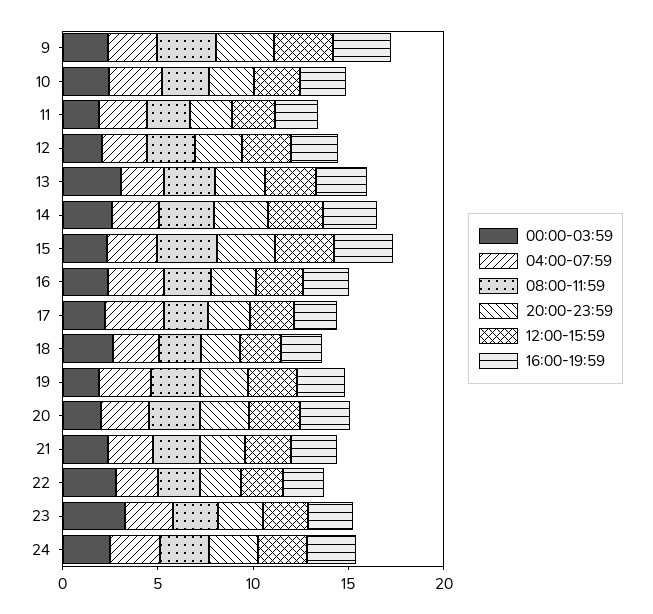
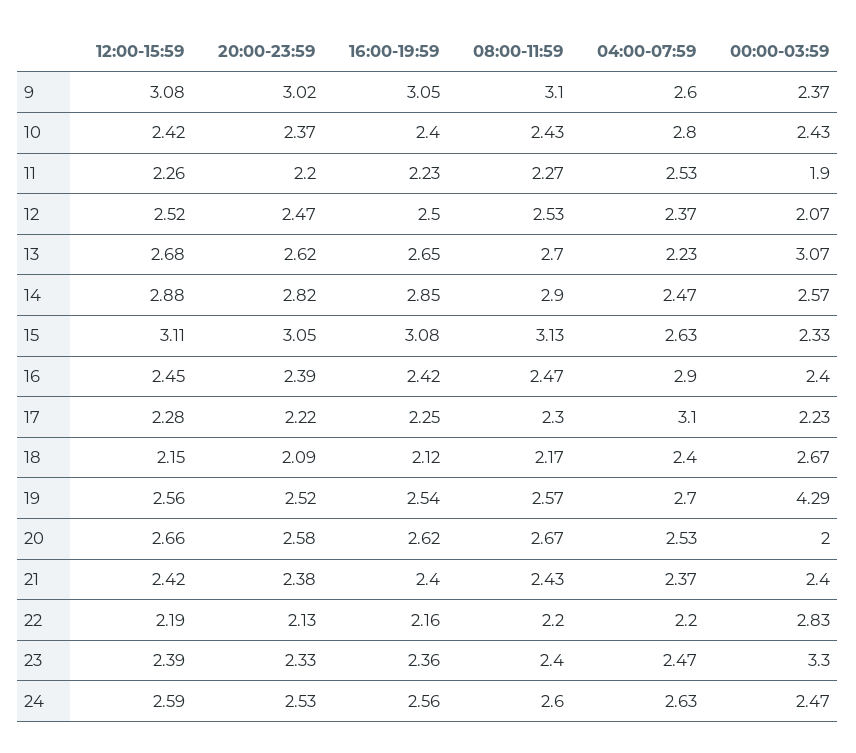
00:00-03:59, 19: 2 -> 4.29

